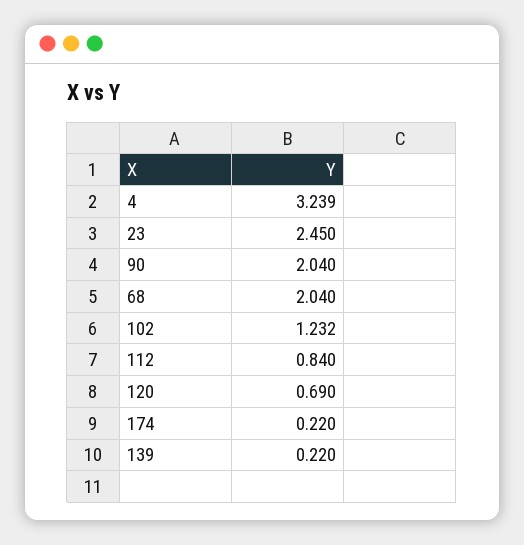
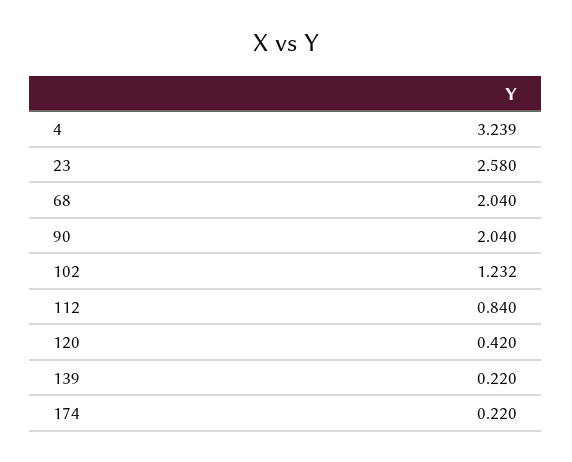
23: 2.45 -> 2.58
120: 0.69 -> 0.42

